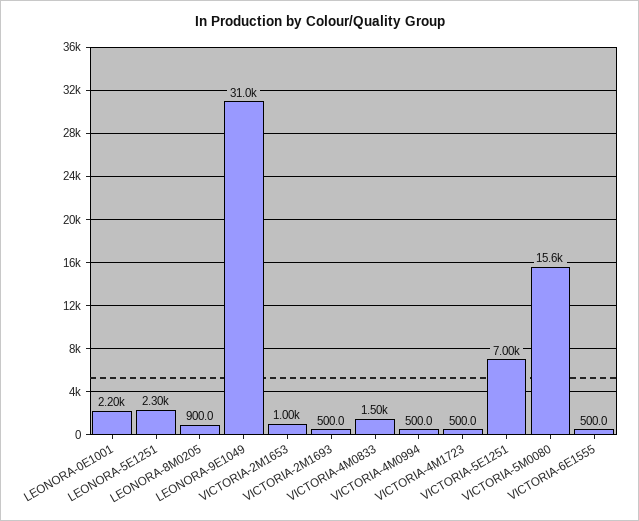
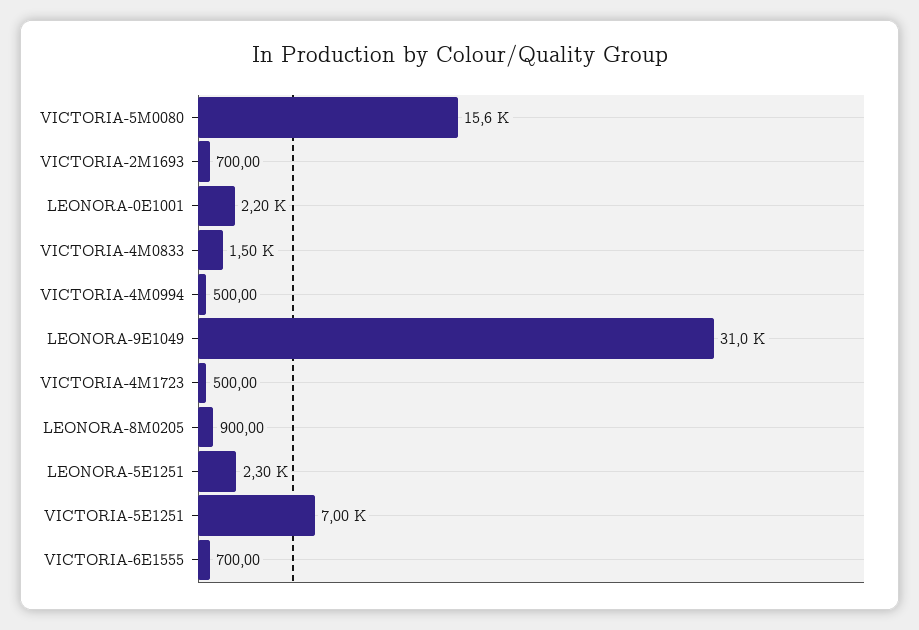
VICTORIA-2M1653: 1000 -> none
VICTORIA-2M1693: 500 -> 700
VICTORIA-6E1555: 500 -> 700

